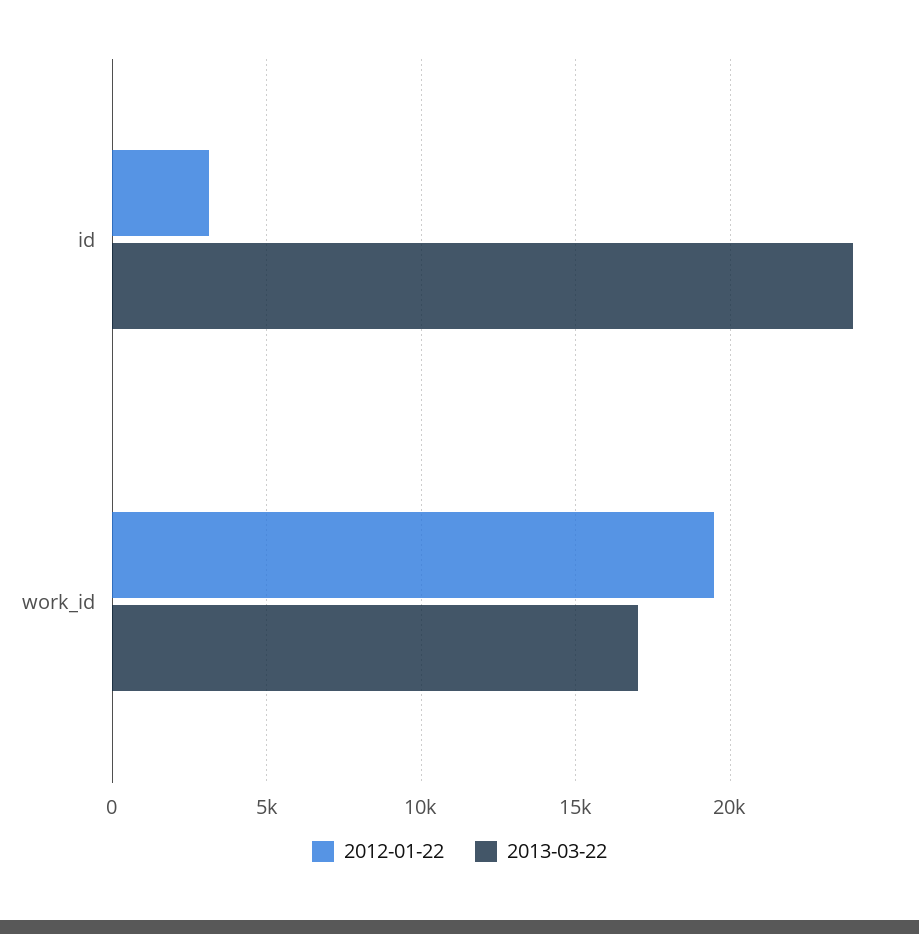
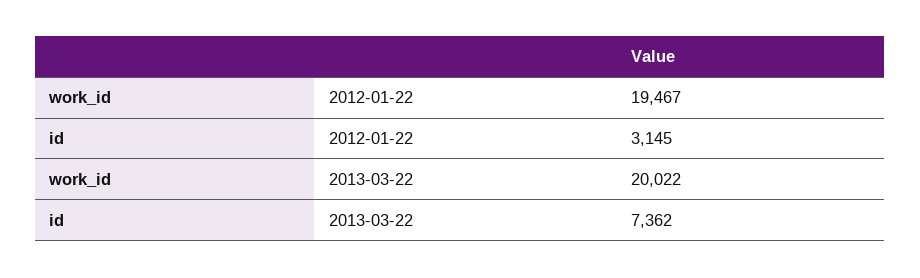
2013-03-22, id: 24000 -> 7362
2013-03-22, work_id: 17000 -> 20022

